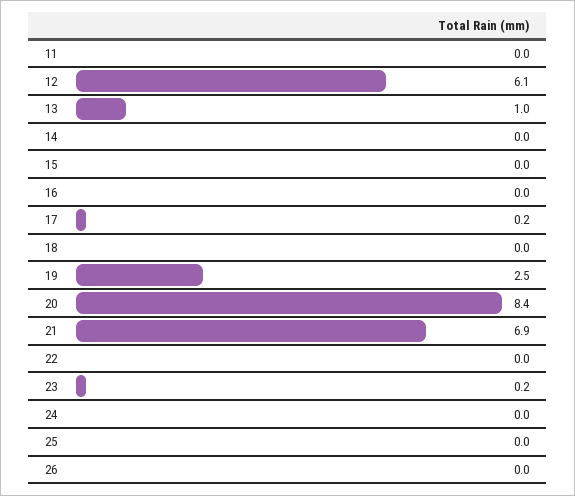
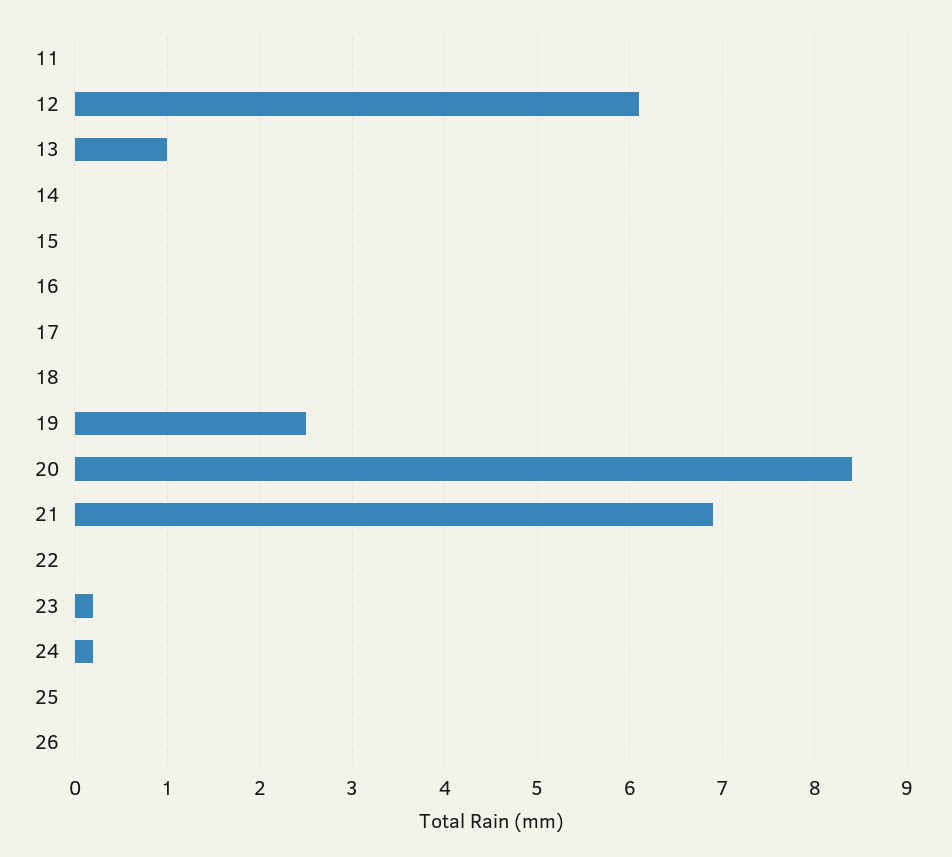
17: 0.2 -> 0
24: 0 -> 0.2

